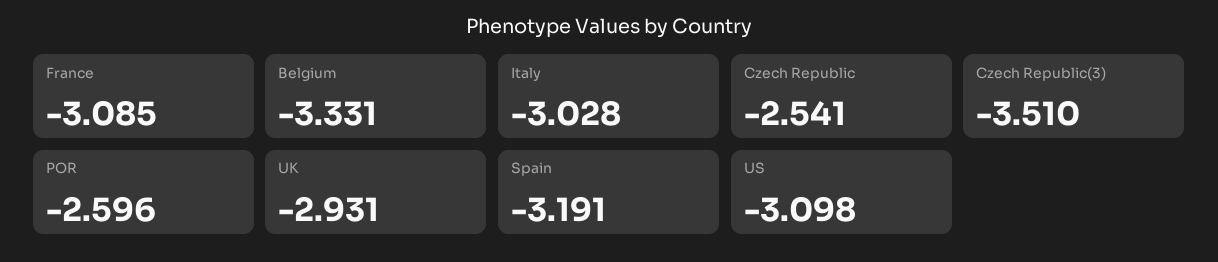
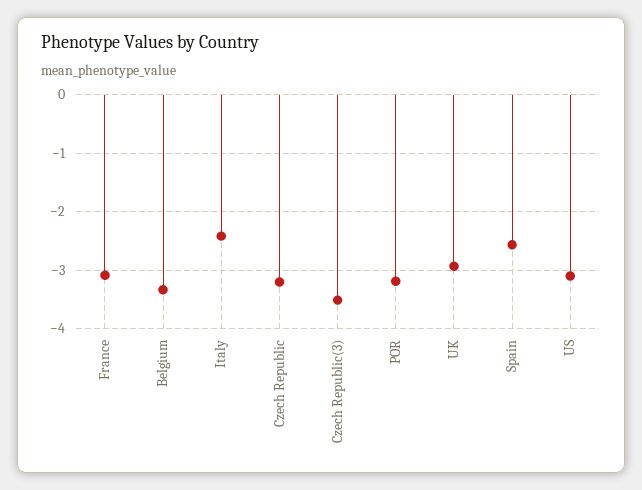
Italy: -3.028 -> -2.4
Czech Republic: -2.541 -> -3.2
POR: -2.596 -> -3.2
Spain: -3.191 -> -2.6

